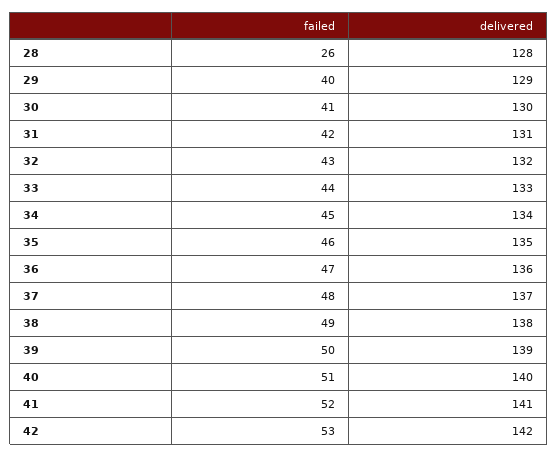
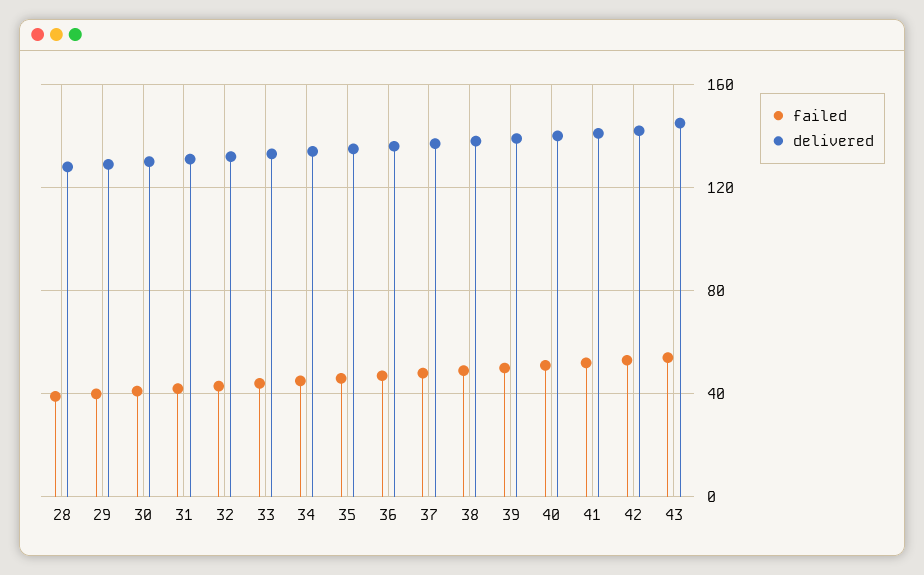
failed, 28: 26 -> 40
failed, 43: none -> 55
delivered, 43: none -> 145

